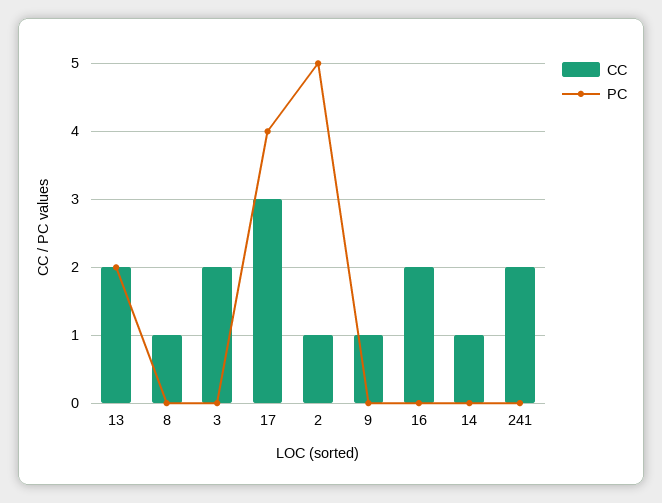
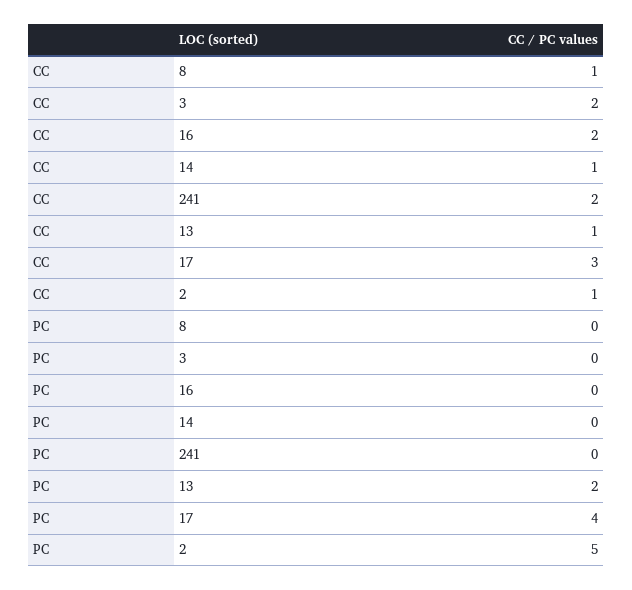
CC, 13: 2 -> 1
CC, 9: 1 -> none
PC, 9: 0 -> none

